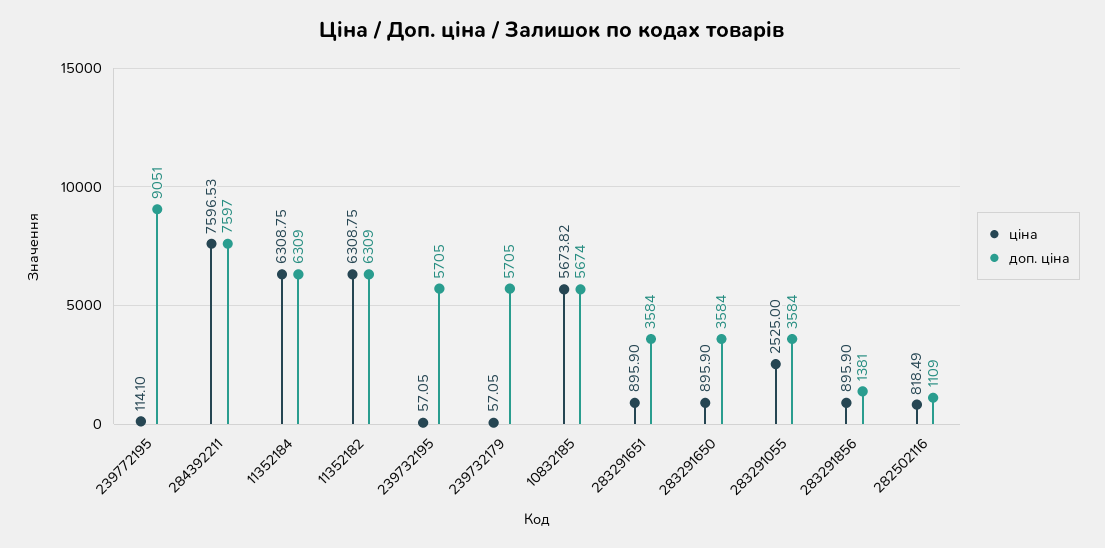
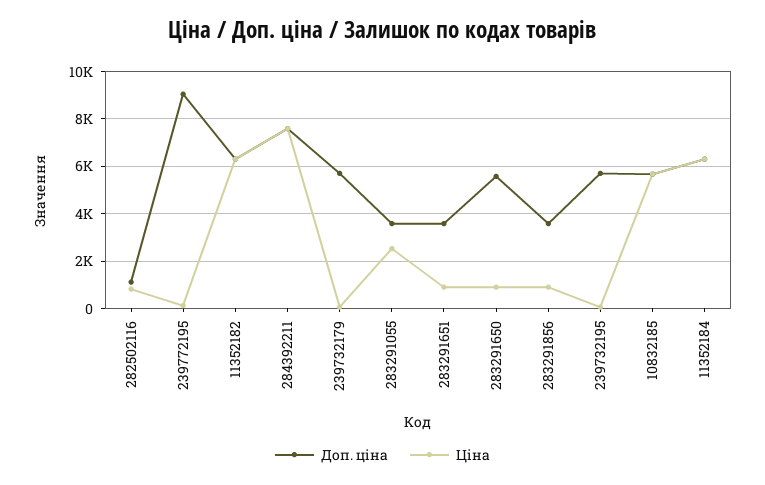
доп. ціна, 283291650: 3584 -> 5500
доп. ціна, 283291856: 1381 -> 3500

